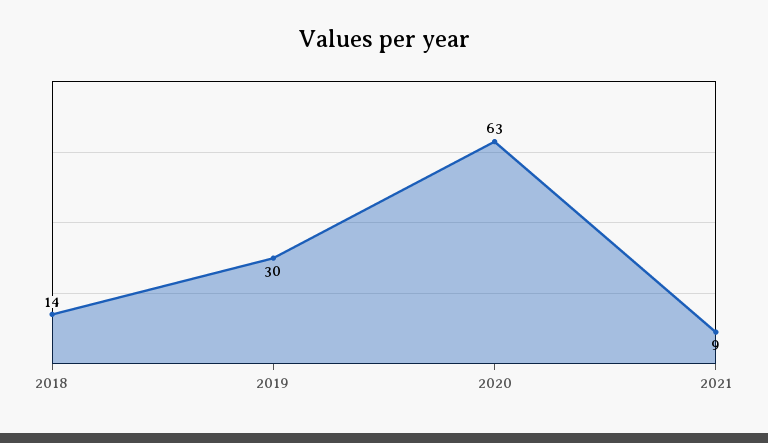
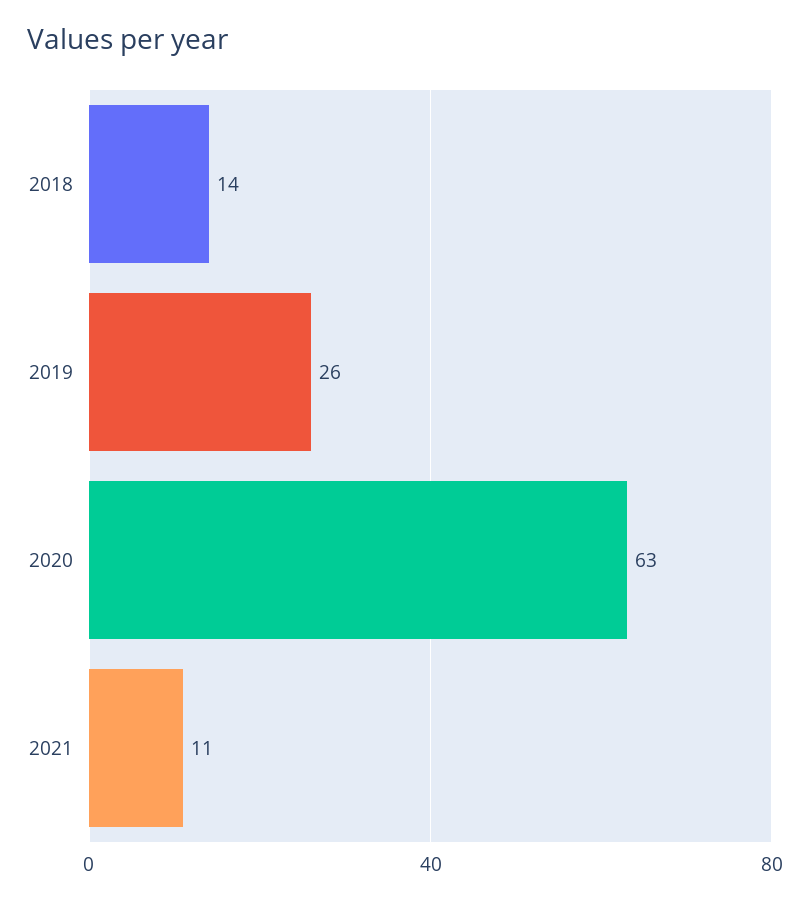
2019: 30 -> 26
2021: 9 -> 11

